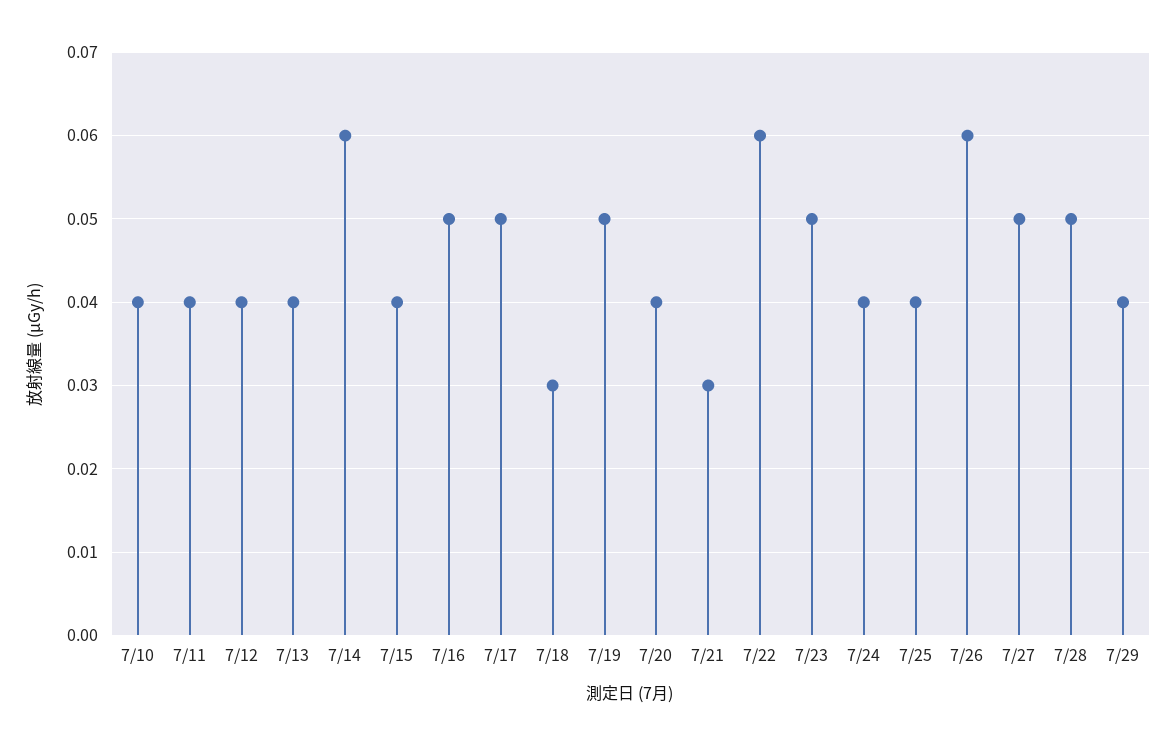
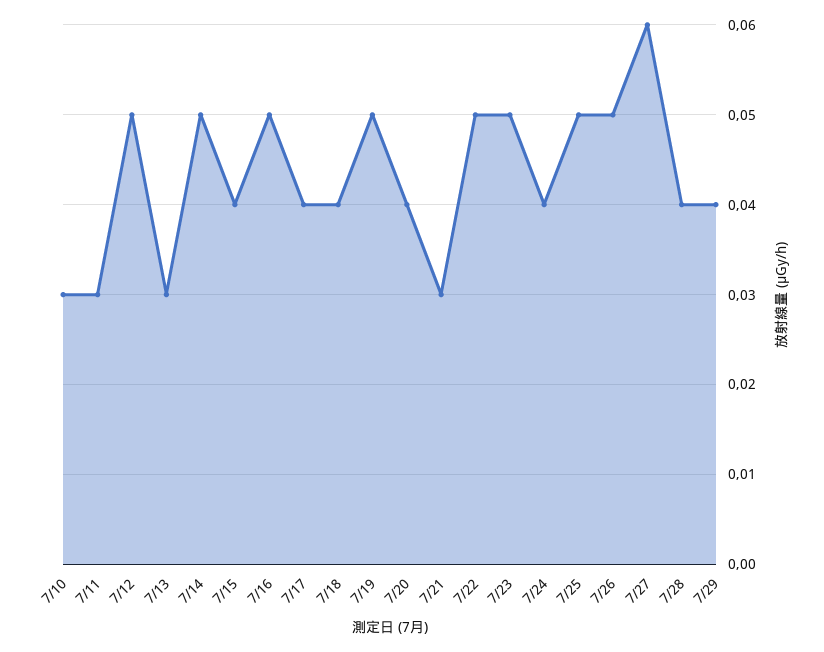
7/10: 0.04 -> 0.03
7/11: 0.04 -> 0.03
7/12: 0.04 -> 0.05
7/13: 0.04 -> 0.03
7/14: 0.06 -> 0.05
7/17: 0.05 -> 0.04
7/18: 0.03 -> 0.04
7/22: 0.06 -> 0.05
7/25: 0.04 -> 0.05
7/26: 0.06 -> 0.05
7/27: 0.05 -> 0.06
7/28: 0.05 -> 0.04

